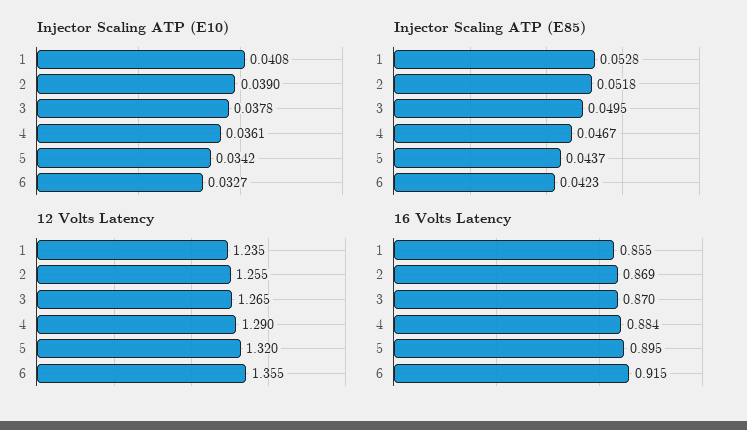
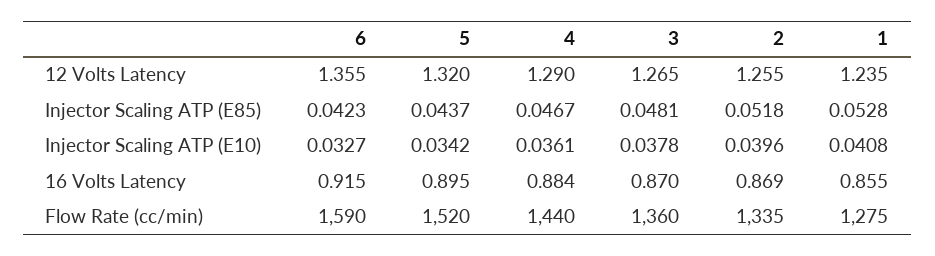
Injector Scaling ATP (E10), 2: 0.039 -> 0.0396
Injector Scaling ATP (E85), 3: 0.0495 -> 0.0481
Flow Rate (cc/min), 6: none -> 1590
Flow Rate (cc/min), 5: none -> 1520
Flow Rate (cc/min), 4: none -> 1440
Flow Rate (cc/min), 3: none -> 1360
Flow Rate (cc/min), 2: none -> 1335
Flow Rate (cc/min), 1: none -> 1275

